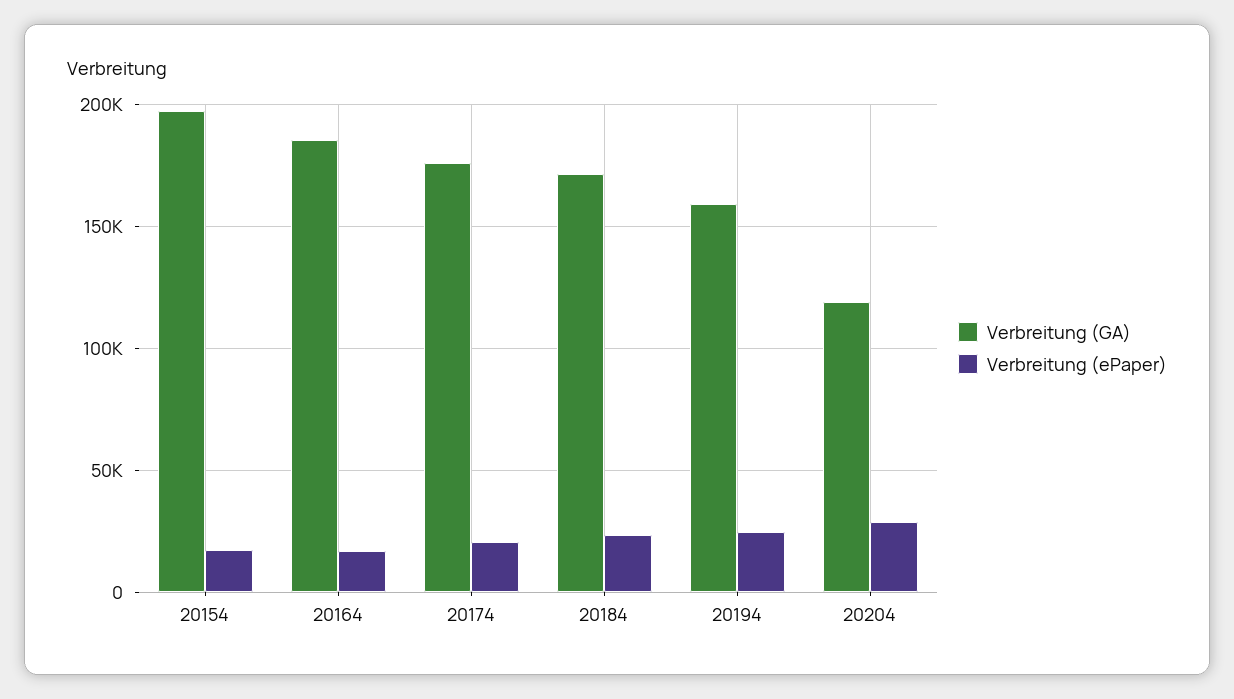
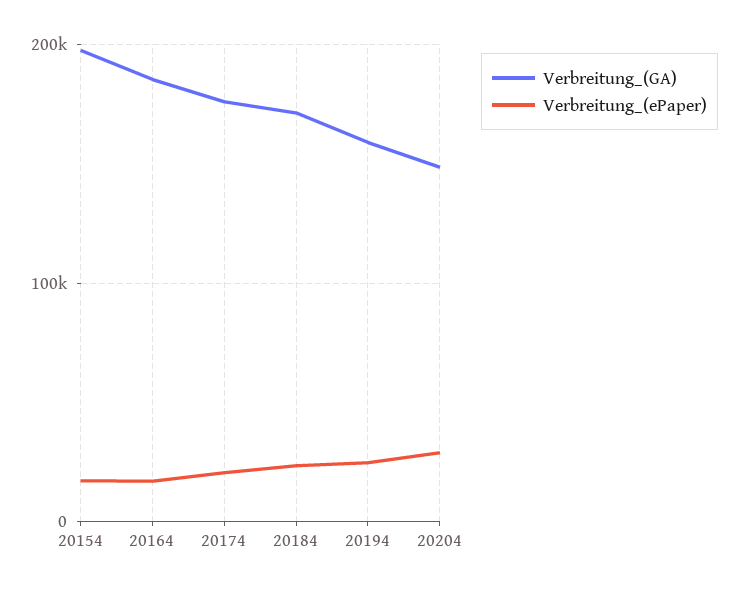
Verbreitung (GA), 20204: 120000 -> 150000

